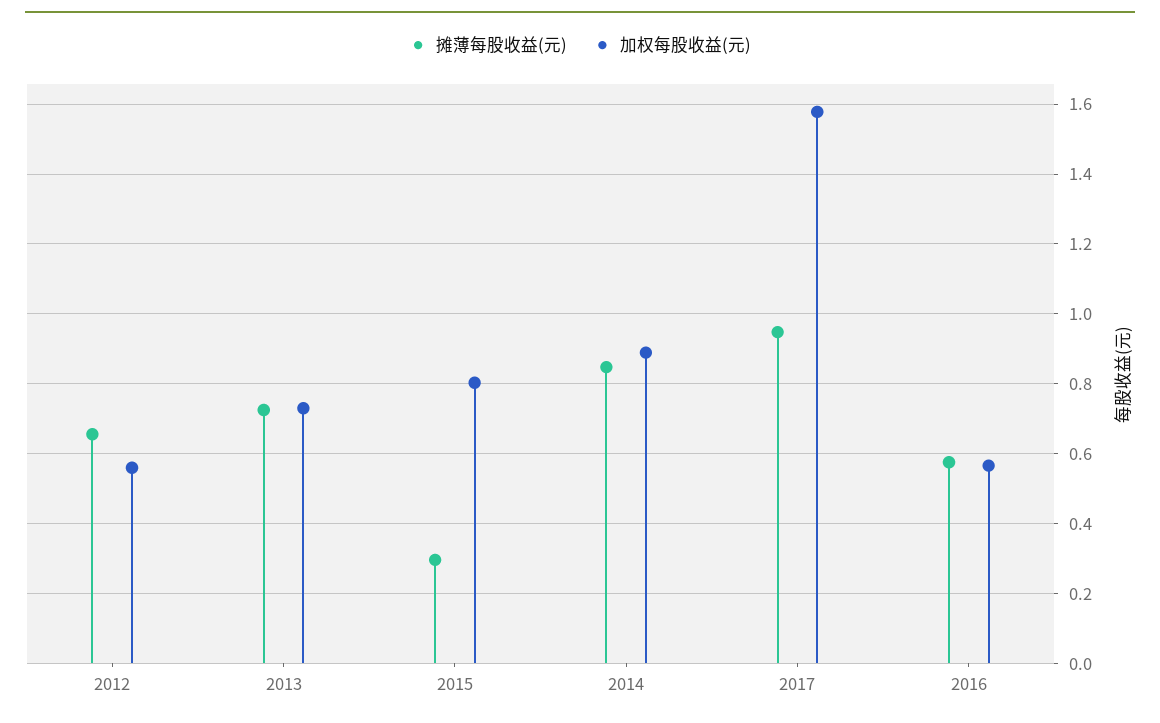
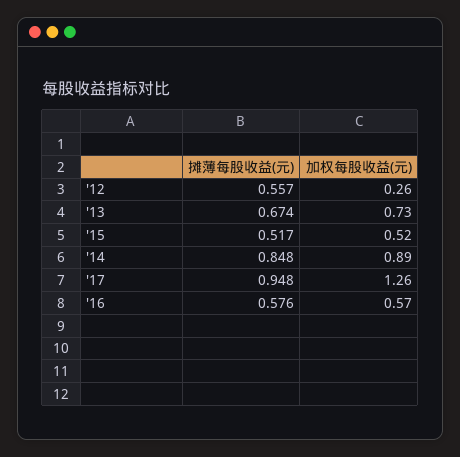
摊薄每股收益(元), 2012: 0.66 -> 0.557
加权每股收益(元), 2012: 0.56 -> 0.26
摊薄每股收益(元), 2013: 0.72 -> 0.674
摊薄每股收益(元), 2015: 0.3 -> 0.517
加权每股收益(元), 2015: 0.8 -> 0.52
加权每股收益(元), 2017: 1.58 -> 1.26

